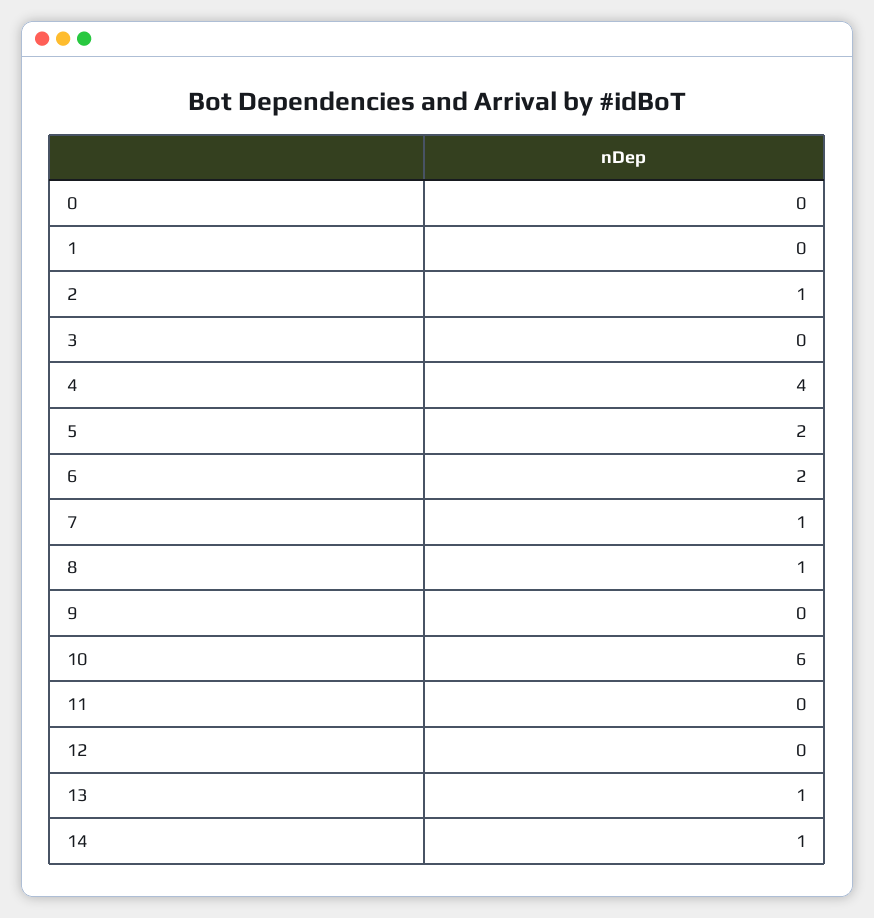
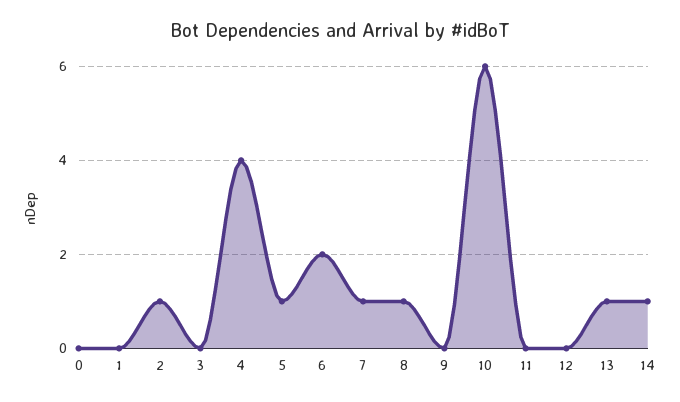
5: 2 -> 1

